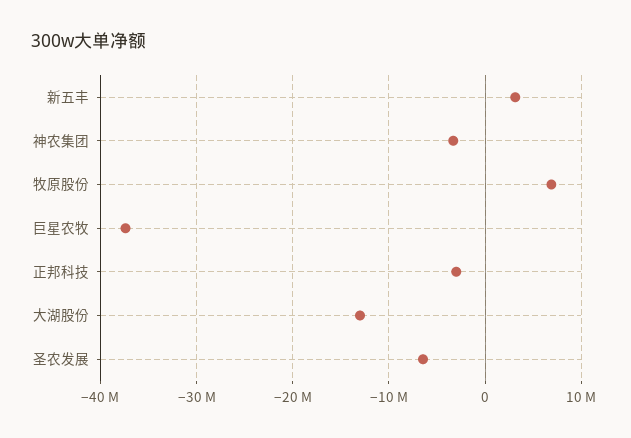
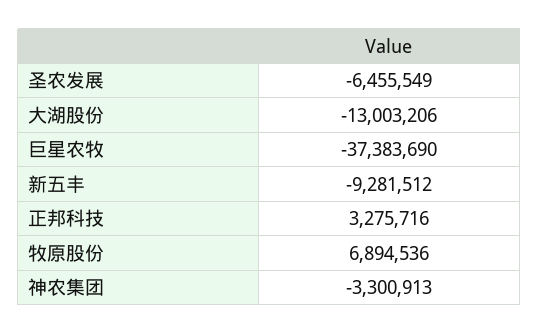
新五丰: 3000000 -> -9281512
正邦科技: -3000000 -> 3275716

